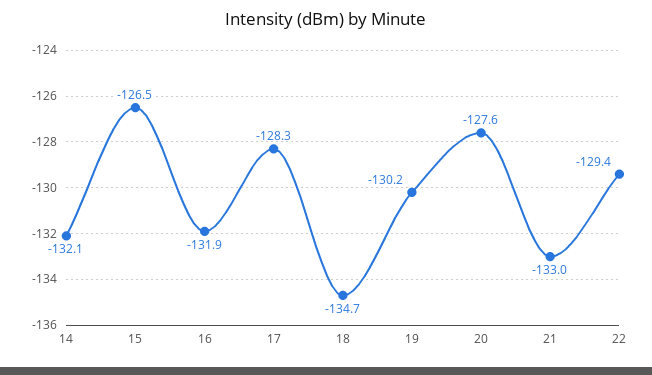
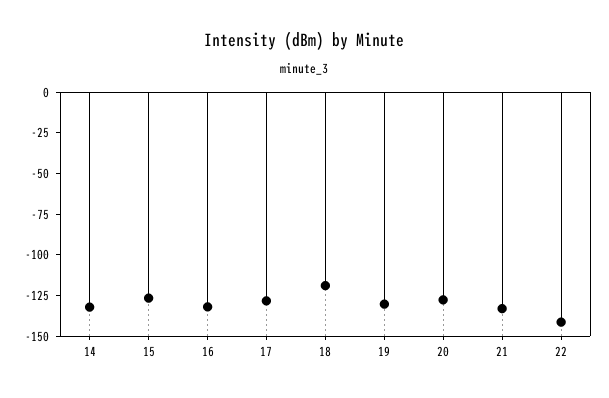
18: -134.7 -> -120
22: -129.4 -> -140

